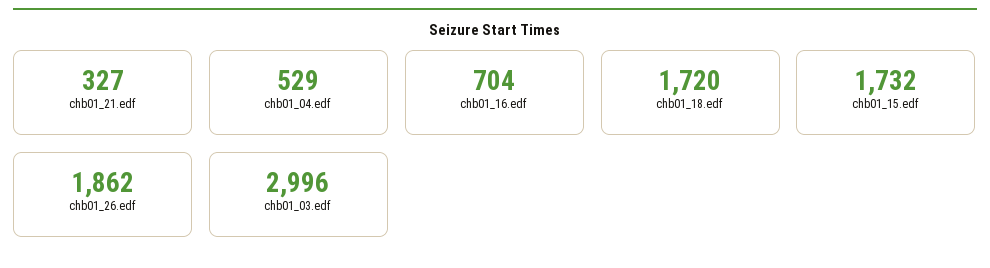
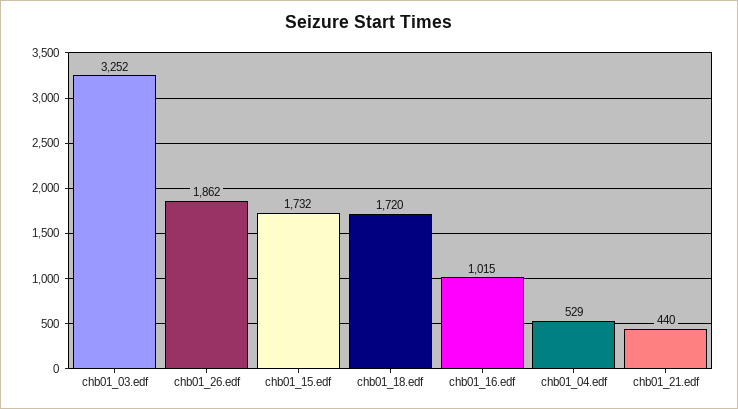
chb01_21.edf: 327 -> 440
chb01_16.edf: 704 -> 1015
chb01_03.edf: 2996 -> 3252

